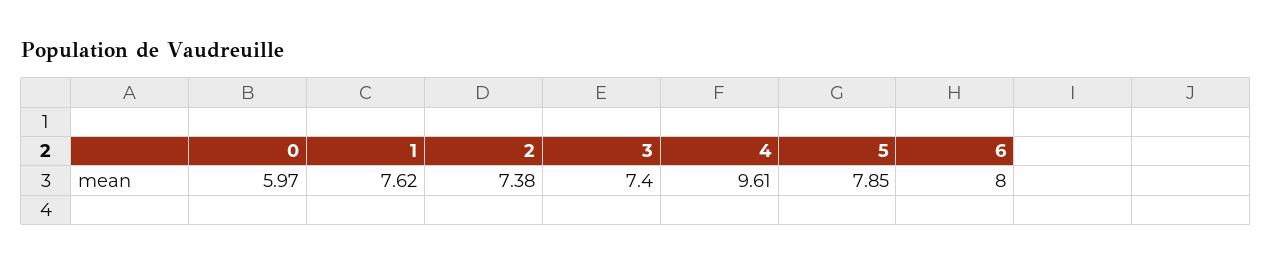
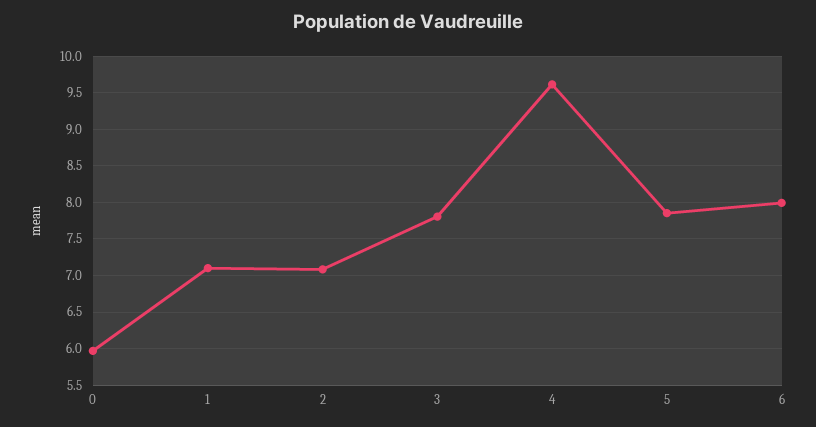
1: 7.62 -> 7.1
2: 7.38 -> 7.1
3: 7.4 -> 7.8

